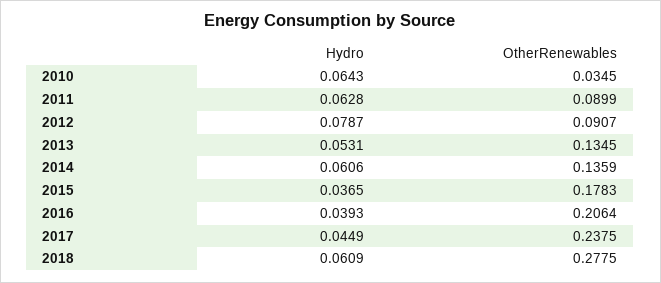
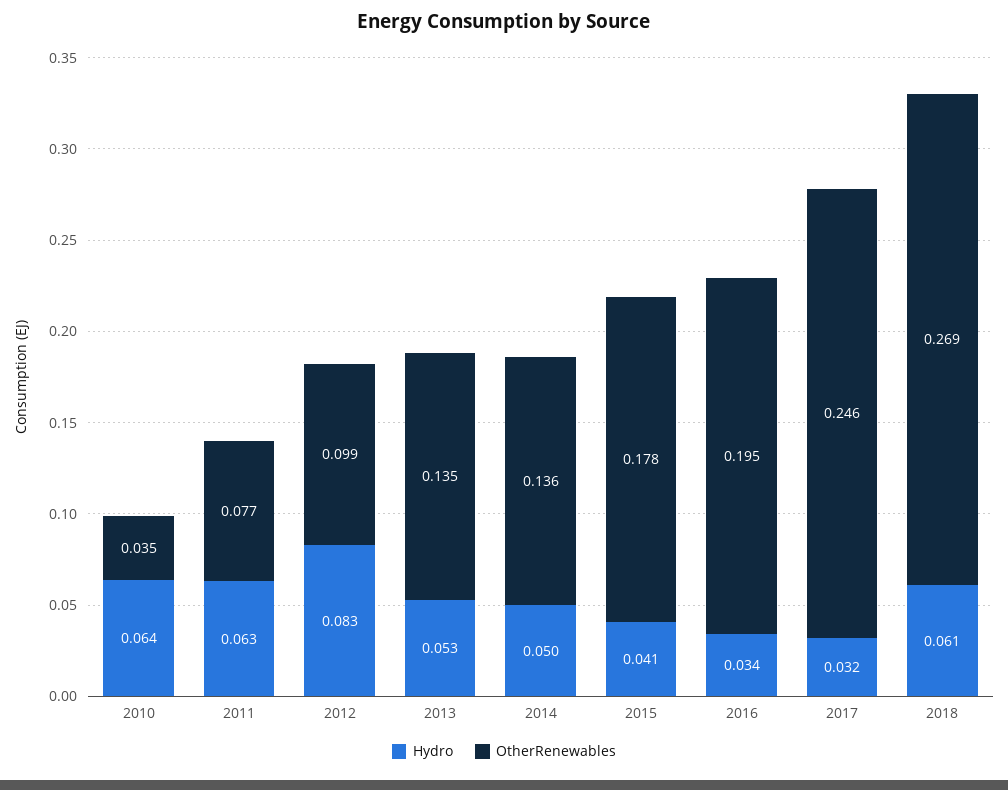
OtherRenewables, 2011: 0.0899 -> 0.077
Hydro, 2012: 0.0787 -> 0.083
OtherRenewables, 2012: 0.0907 -> 0.099
Hydro, 2014: 0.0606 -> 0.05
Hydro, 2015: 0.0365 -> 0.041
Hydro, 2016: 0.0393 -> 0.034
OtherRenewables, 2016: 0.2064 -> 0.195
Hydro, 2017: 0.0449 -> 0.032
OtherRenewables, 2017: 0.2375 -> 0.246
OtherRenewables, 2018: 0.2775 -> 0.269

